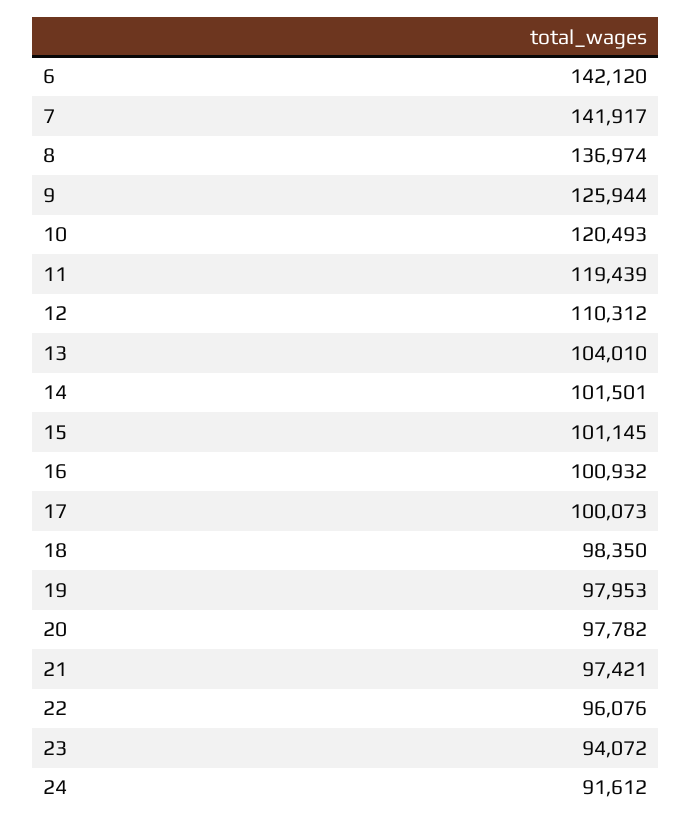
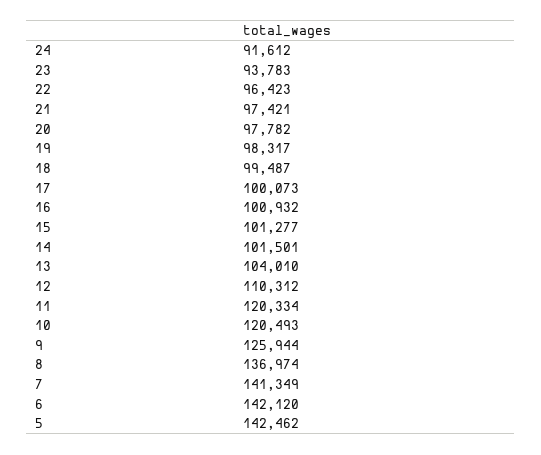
7: 141917 -> 141349
11: 119439 -> 120334
15: 101145 -> 101277
18: 98350 -> 99487
19: 97953 -> 98317
22: 96076 -> 96423
23: 94072 -> 93783
5: none -> 142462

